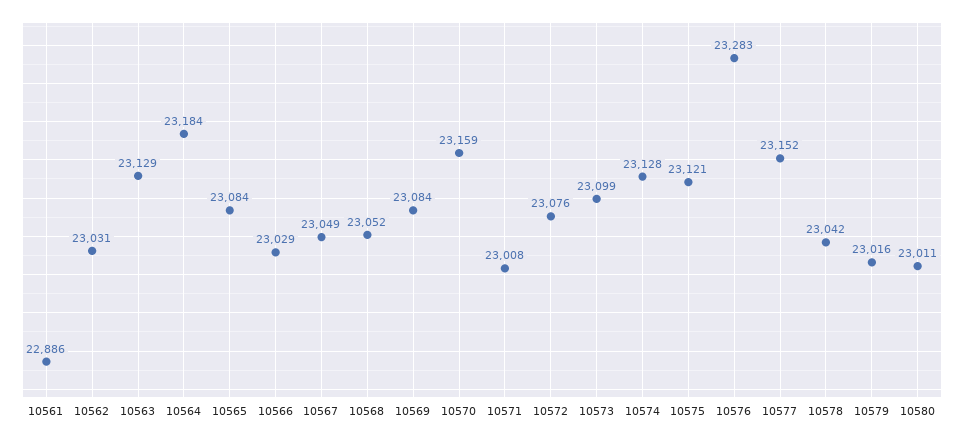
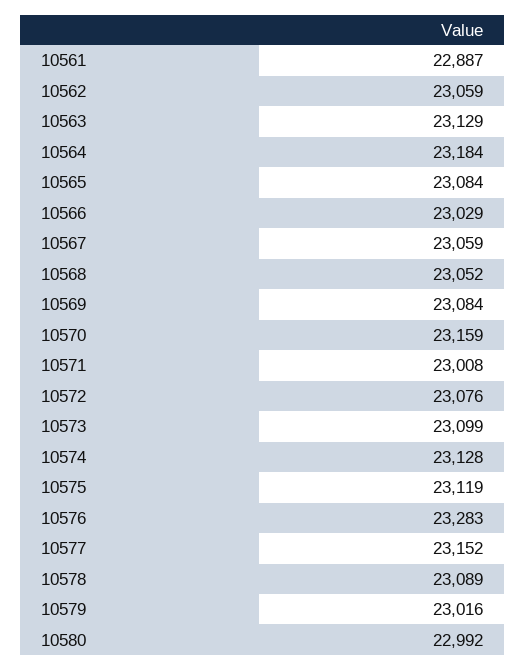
10561: 22886 -> 22887
10562: 23031 -> 23059
10567: 23049 -> 23059
10575: 23121 -> 23119
10578: 23042 -> 23089
10580: 23011 -> 22992

